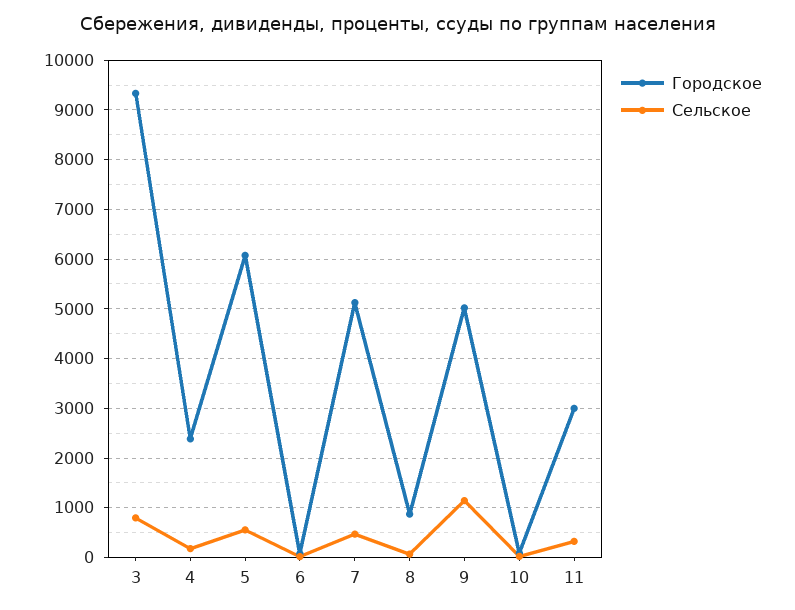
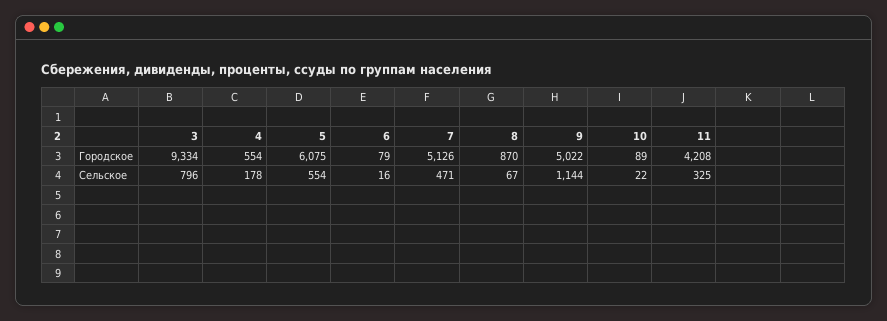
Городское, 4: 2400 -> 554
Городское, 11: 3000 -> 4208

